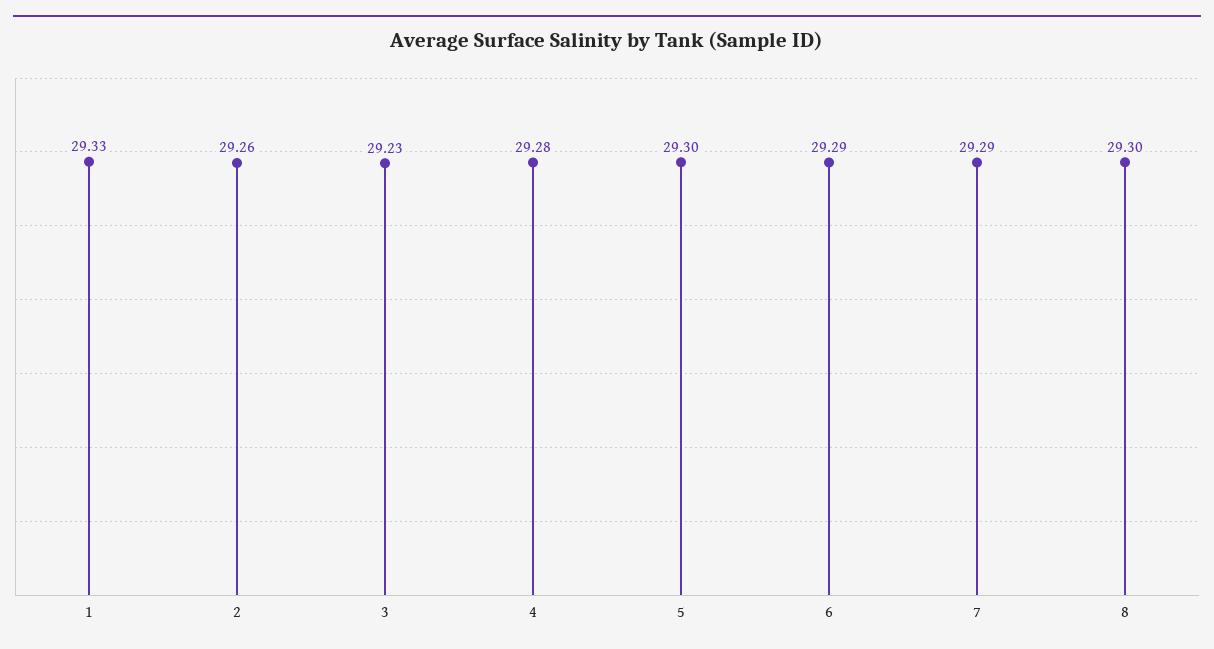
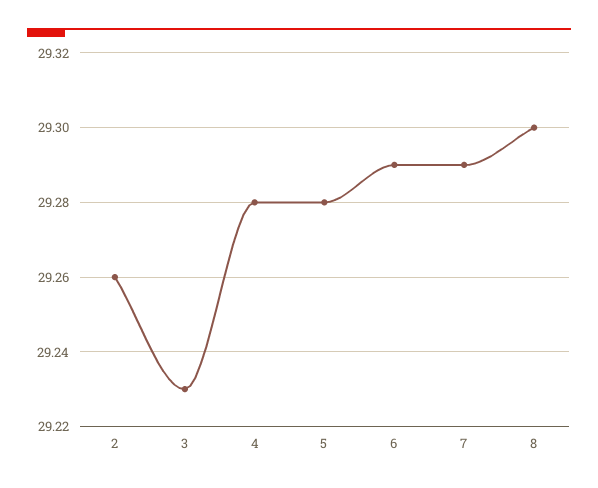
1: 29.33 -> none
5: 29.3 -> 29.28

